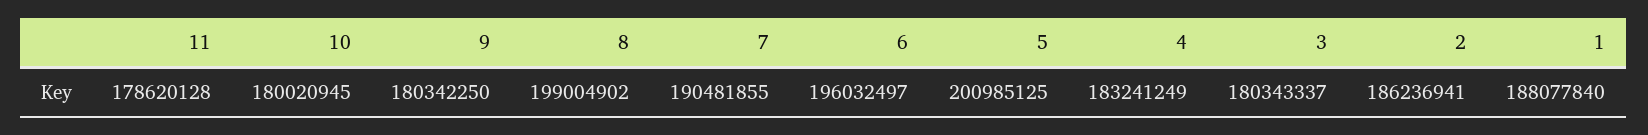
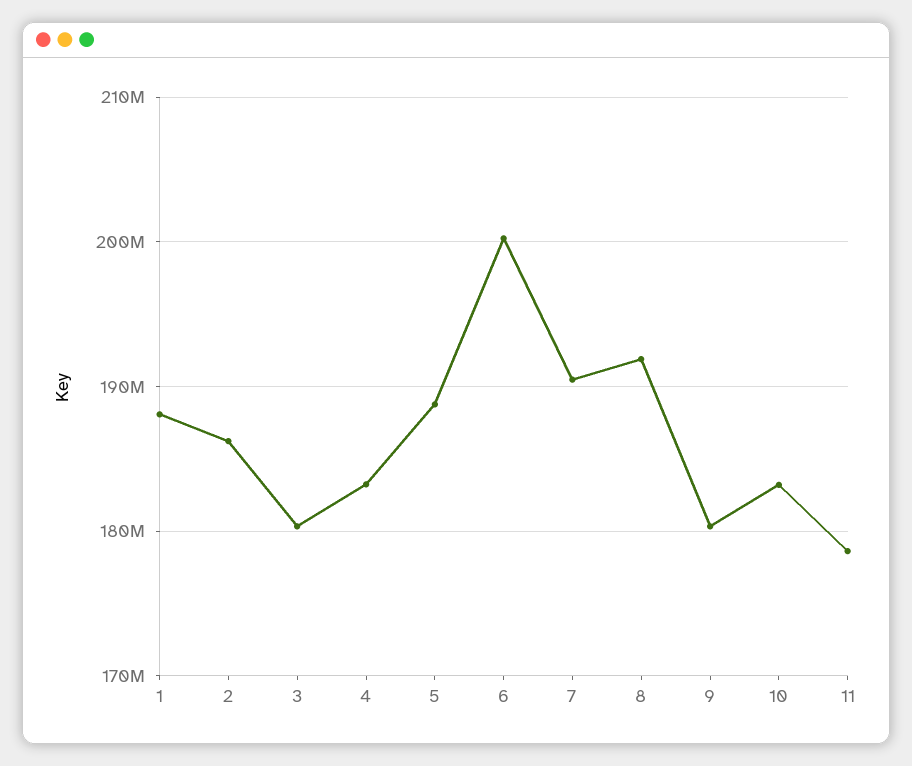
10: 180020945 -> 183000000
8: 199004902 -> 192000000
6: 196032497 -> 200000000
5: 200985125 -> 189000000

